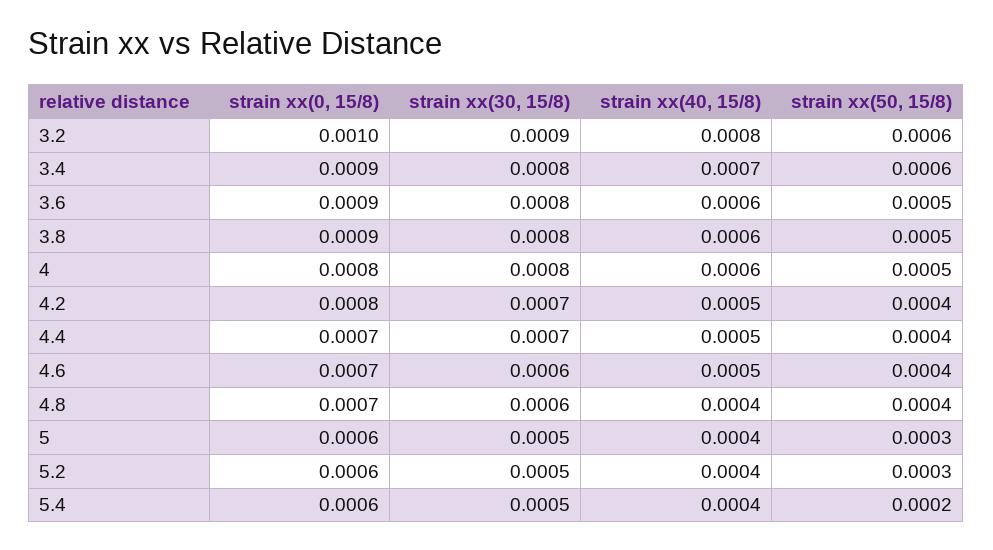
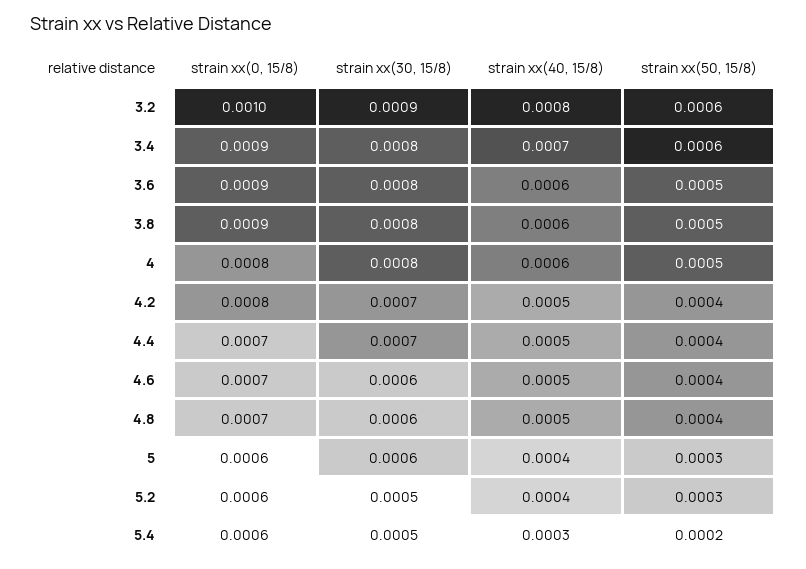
strain xx(40, 15/8), 4.8: 0.0004 -> 0.0005
strain xx(30, 15/8), 5: 0.0005 -> 0.0006
strain xx(40, 15/8), 5.4: 0.0004 -> 0.0003

